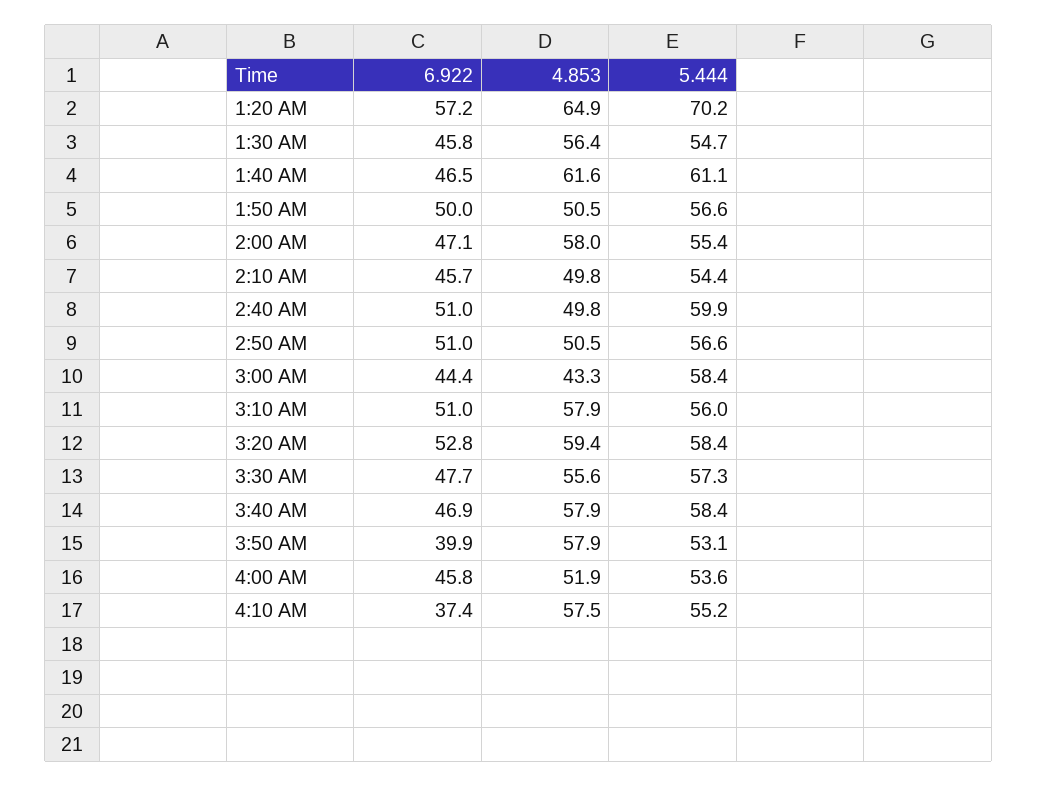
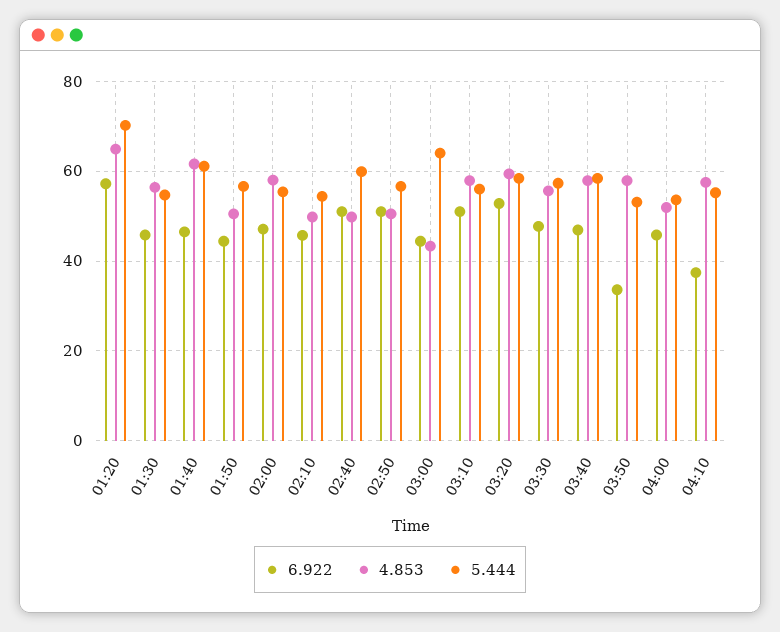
6.922, 1:50 AM: 50 -> 44
5.444, 3:00 AM: 58.4 -> 64
6.922, 3:50 AM: 39.9 -> 34

